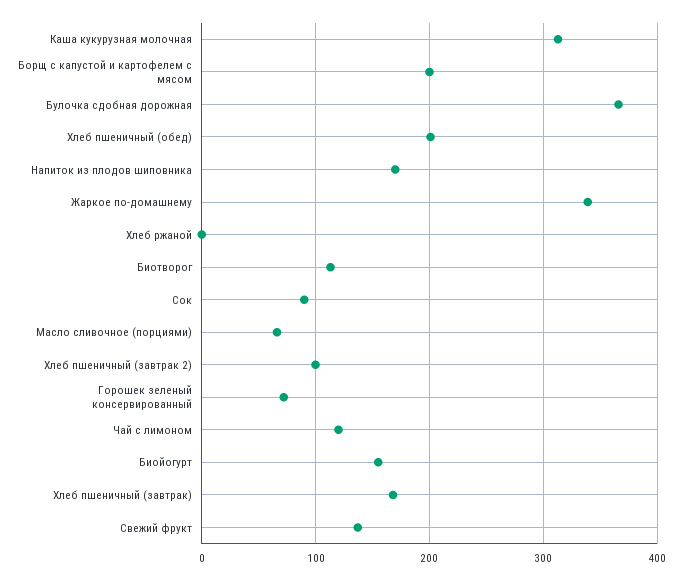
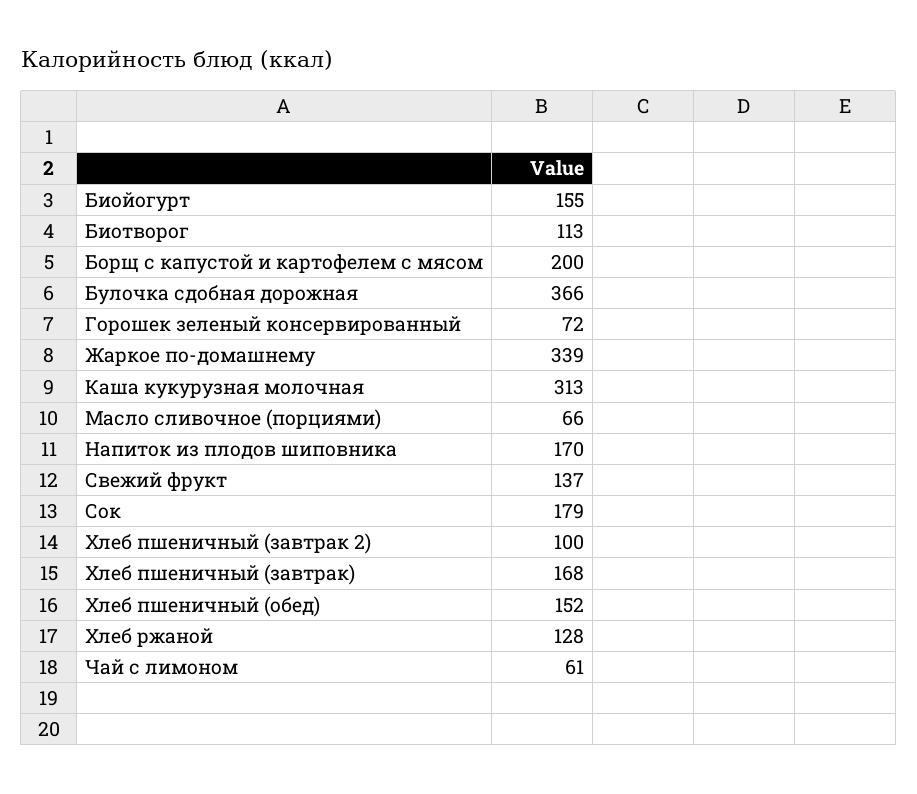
Хлеб пшеничный (обед): 200 -> 152
Хлеб ржаной: 0 -> 128
Сок: 90 -> 179
Чай с лимоном: 120 -> 61

